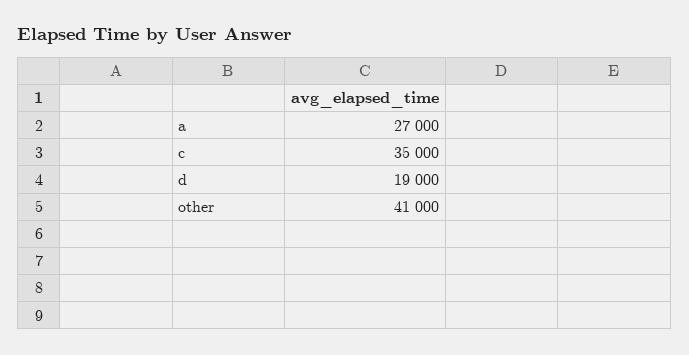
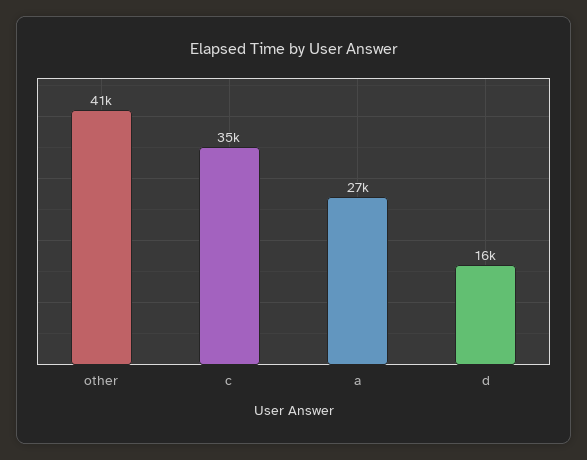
d: 19000 -> 16000

